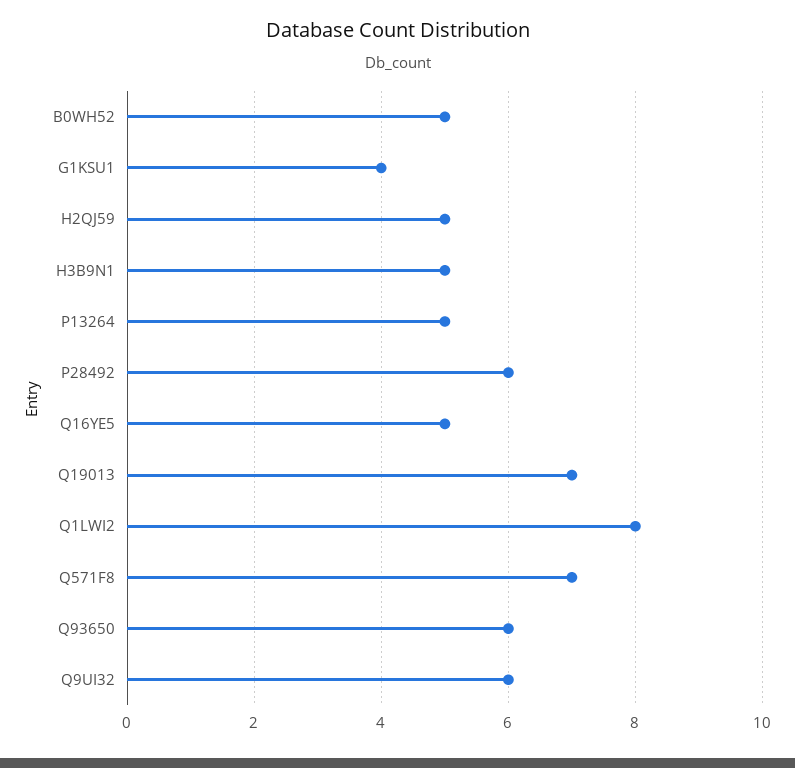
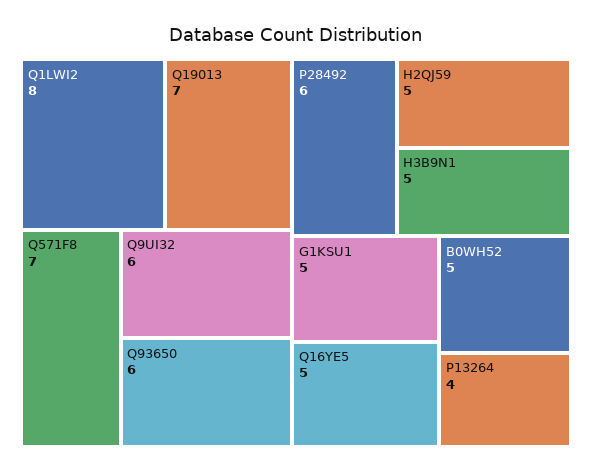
G1KSU1: 4 -> 5
P13264: 5 -> 4

